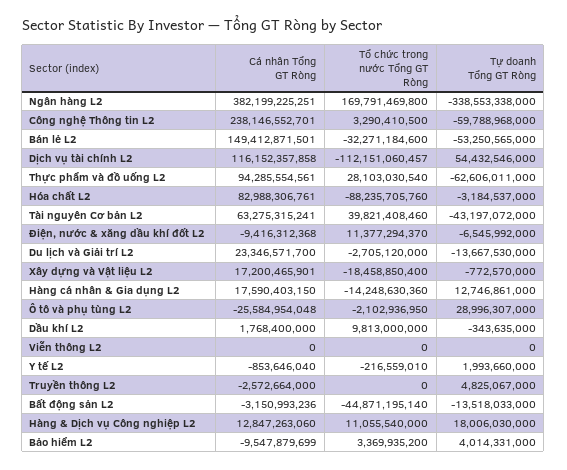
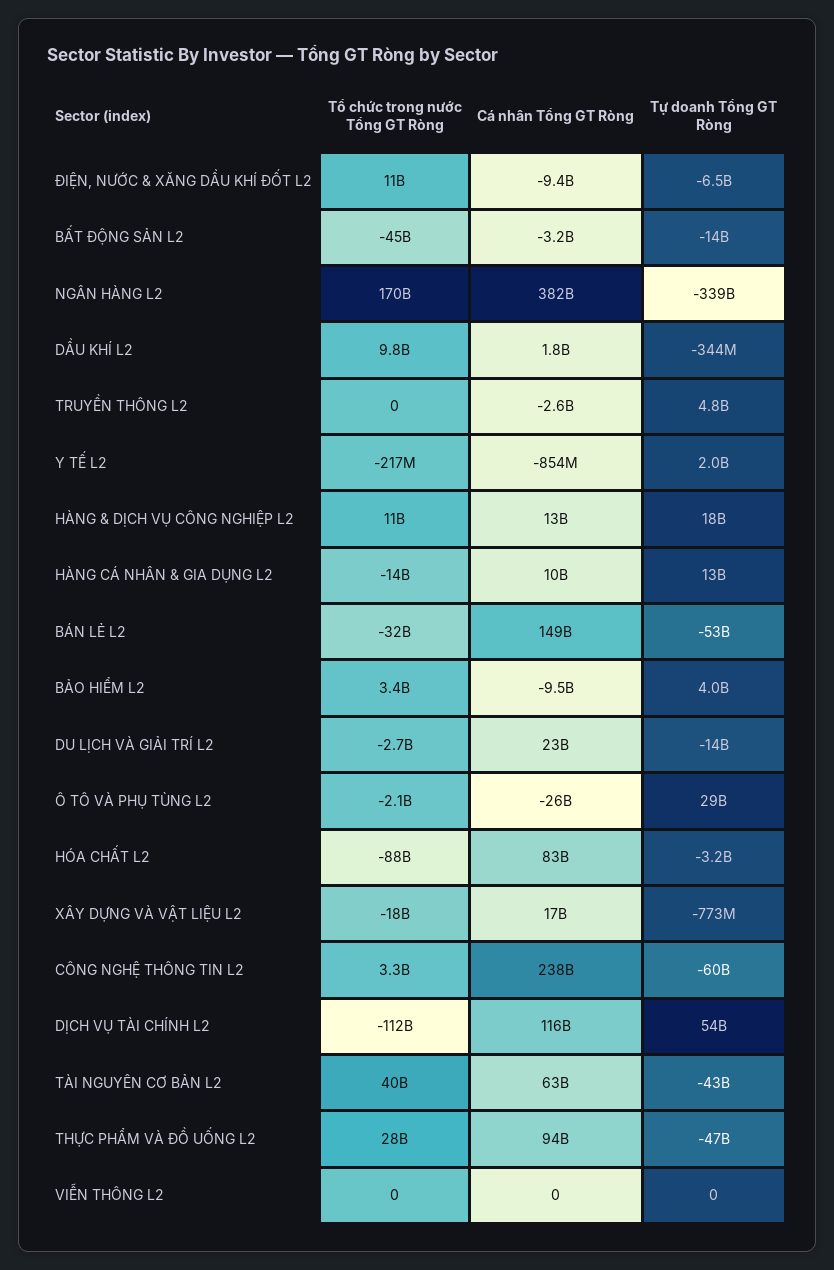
Tự doanh Tổng GT Ròng, Thực phẩm và đồ uống L2: -62606011000 -> -47000000000
Cá nhân Tổng GT Ròng, Hàng cá nhân & Gia dụng L2: 17590403150 -> 10000000000

